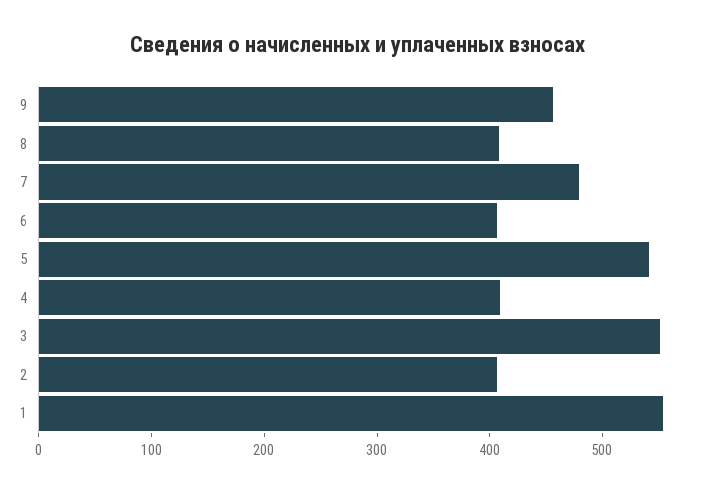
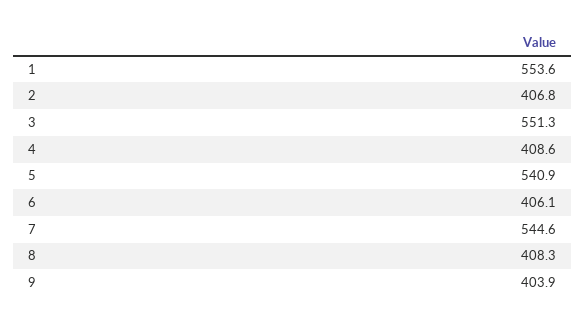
9: 460 -> 403.9
7: 480 -> 544.6

